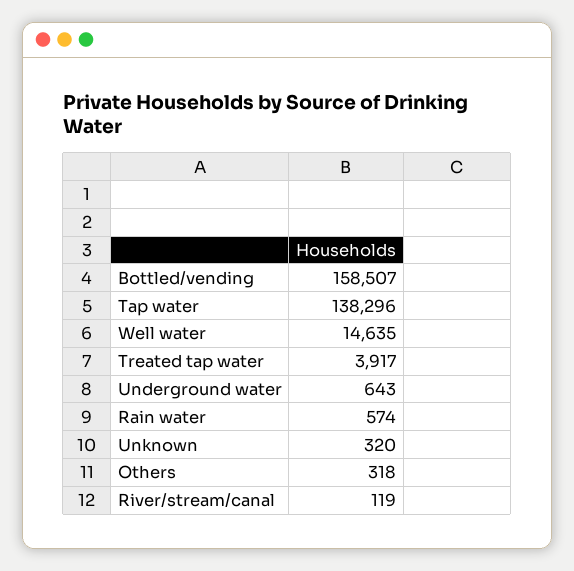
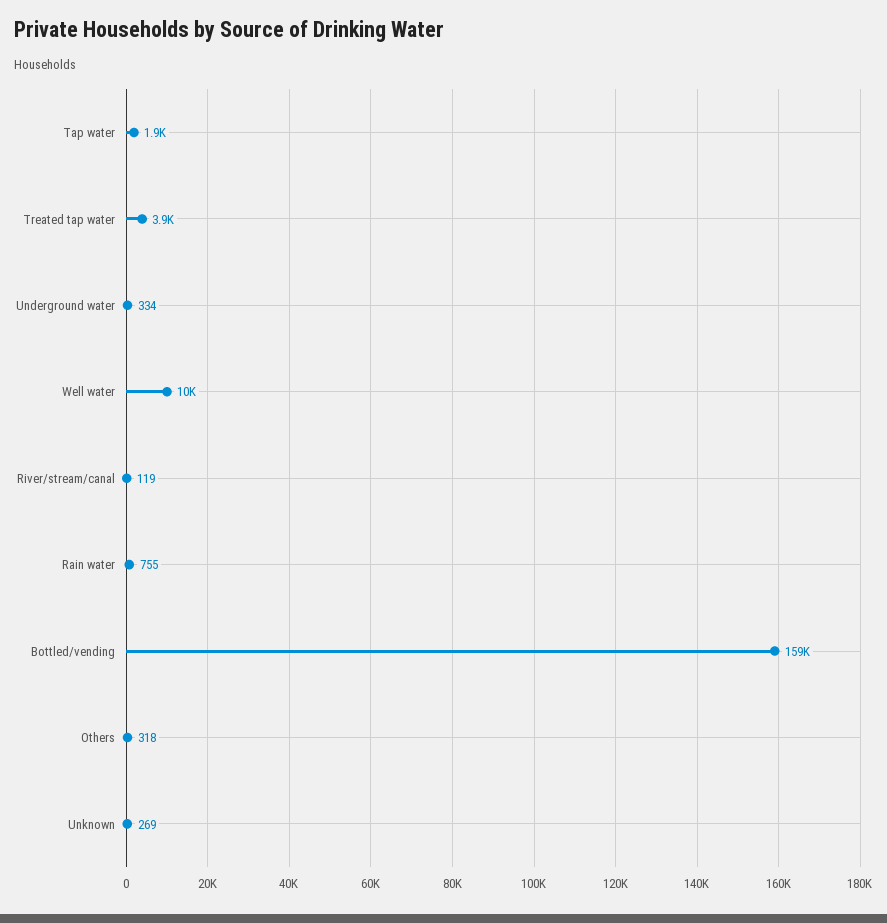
Tap water: 138296 -> 1900
Well water: 14635 -> 10000
Underground water: 643 -> 334
Rain water: 574 -> 755
Unknown: 320 -> 269

